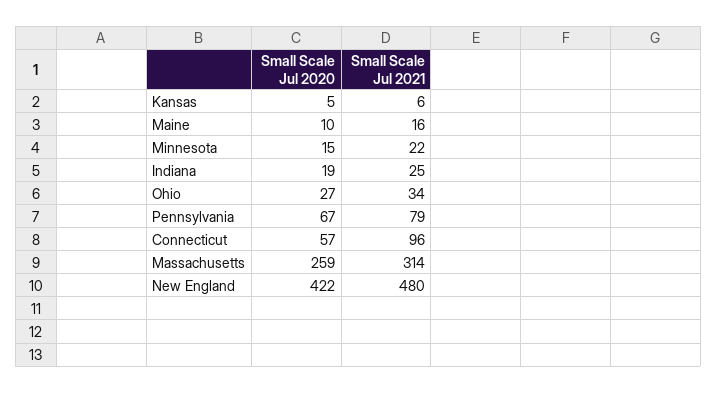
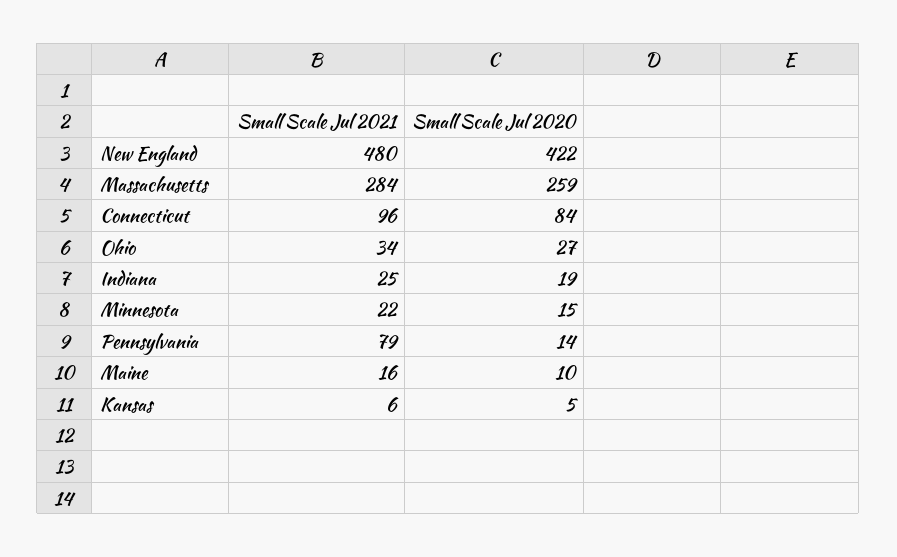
Small Scale Jul 2020, Pennsylvania: 67 -> 14
Small Scale Jul 2020, Connecticut: 57 -> 84
Small Scale Jul 2021, Massachusetts: 314 -> 284

